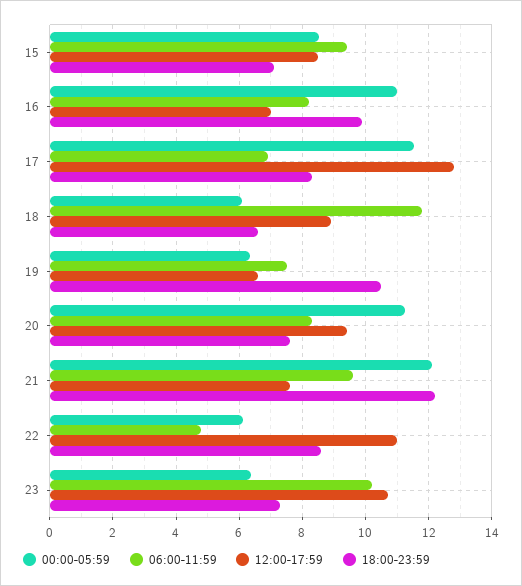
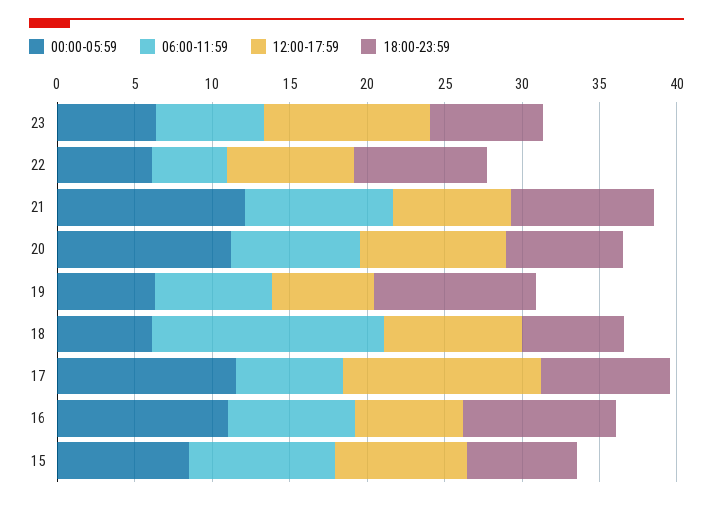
06:00-11:59, 18: 11.8 -> 15
18:00-23:59, 21: 12.2 -> 9
12:00-17:59, 22: 11 -> 8
06:00-11:59, 23: 10.2 -> 7

